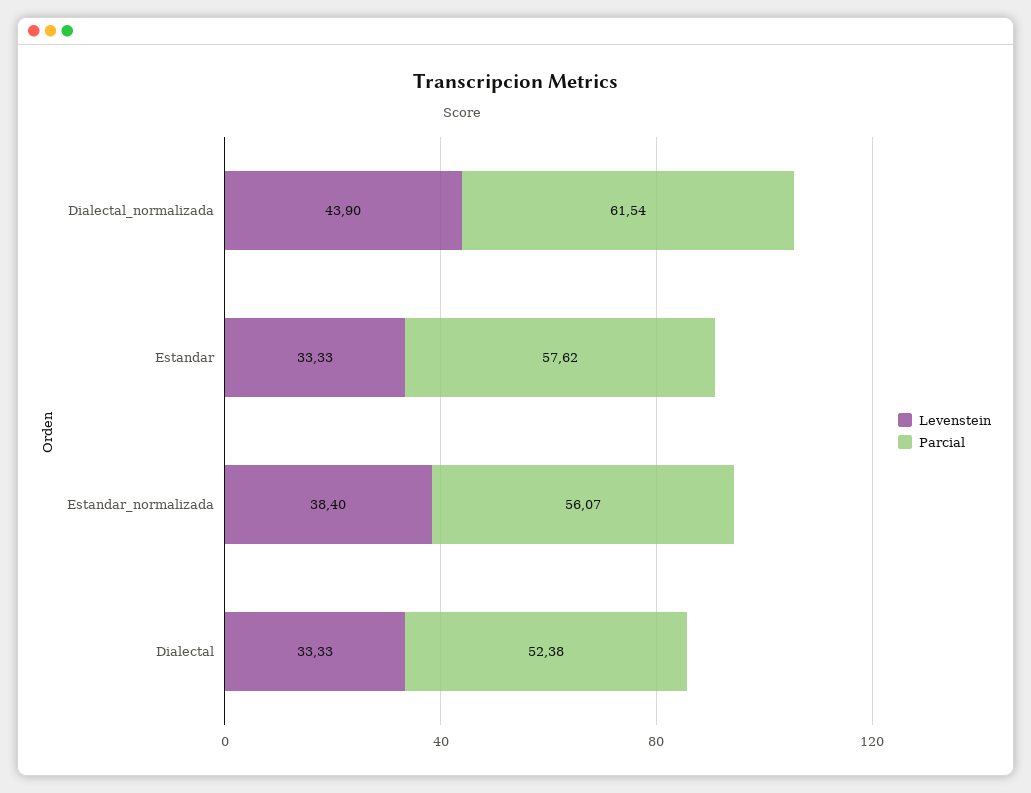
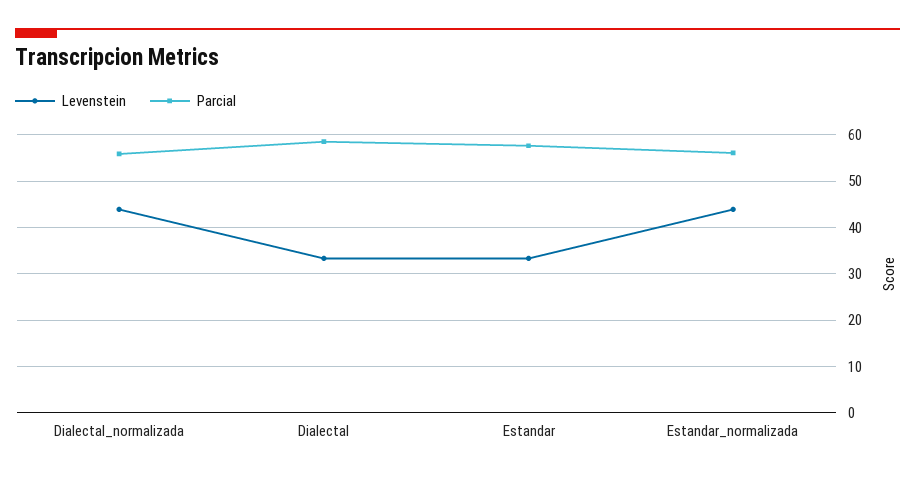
Parcial, Dialectal_normalizada: 61.54 -> 56
Levenstein, Estandar_normalizada: 38.4 -> 44
Parcial, Dialectal: 52.38 -> 58

